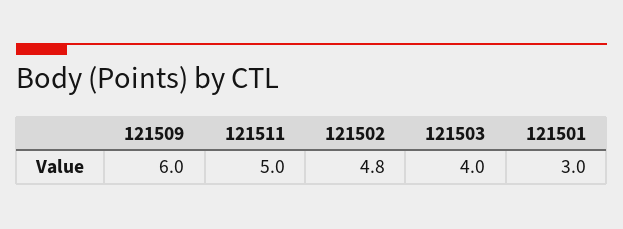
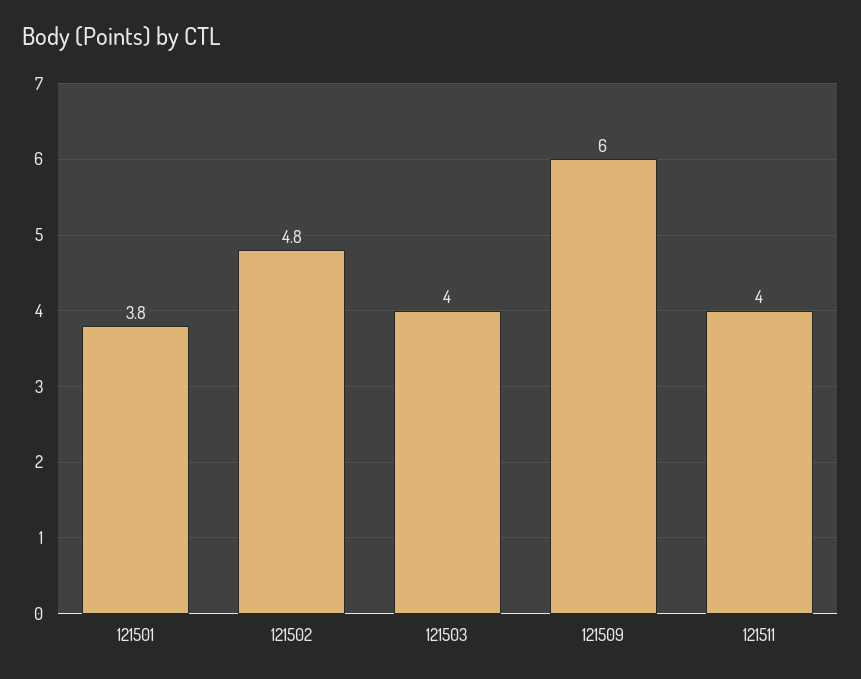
121511: 5 -> 4
121501: 3 -> 3.8

